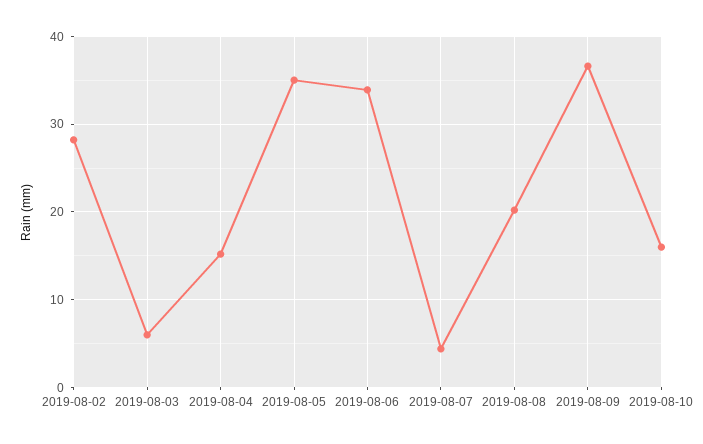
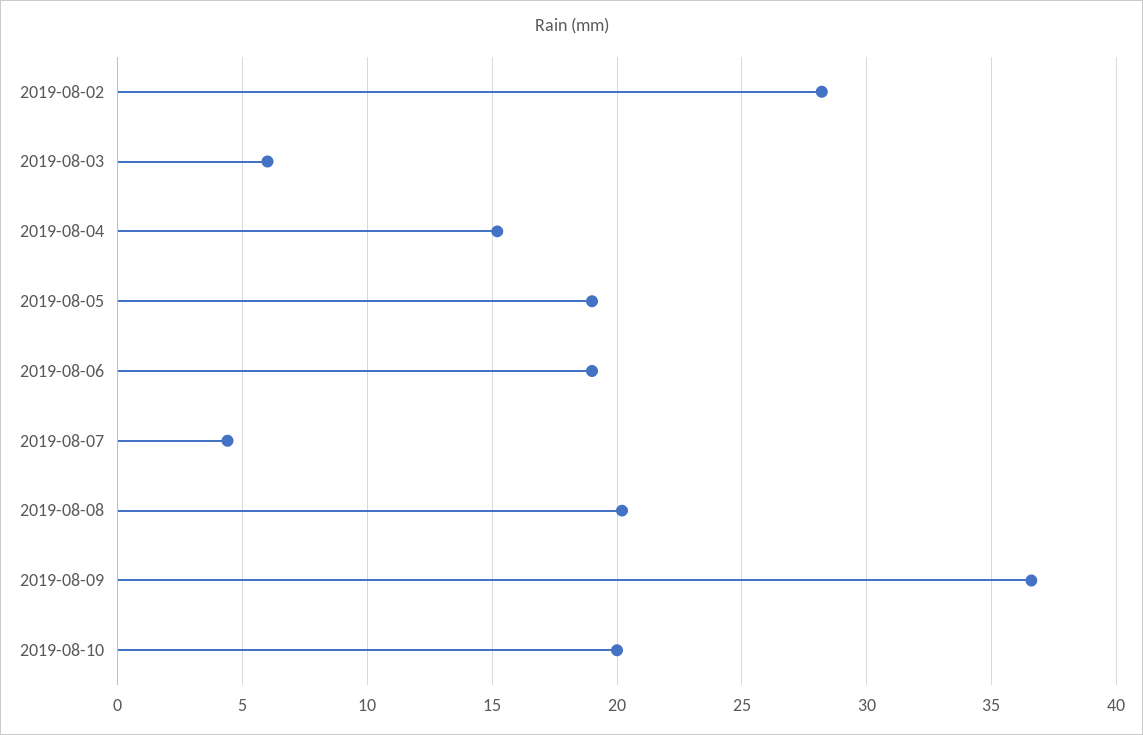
2019-08-05: 35 -> 19
2019-08-06: 34 -> 19
2019-08-10: 16 -> 20

